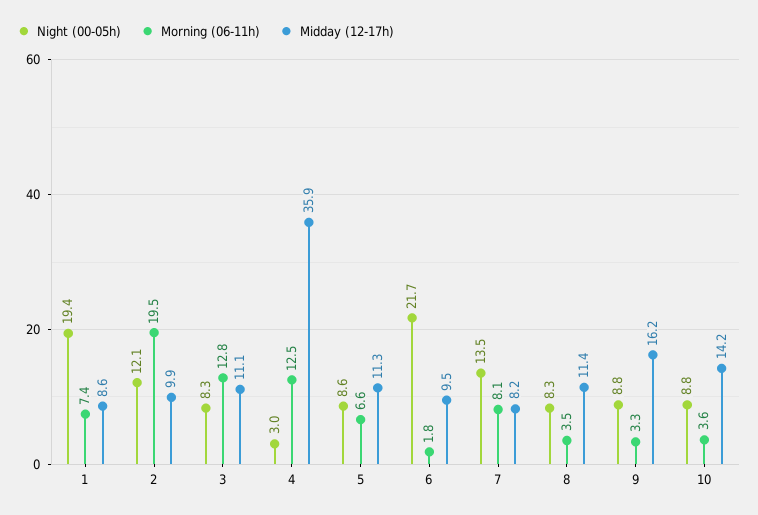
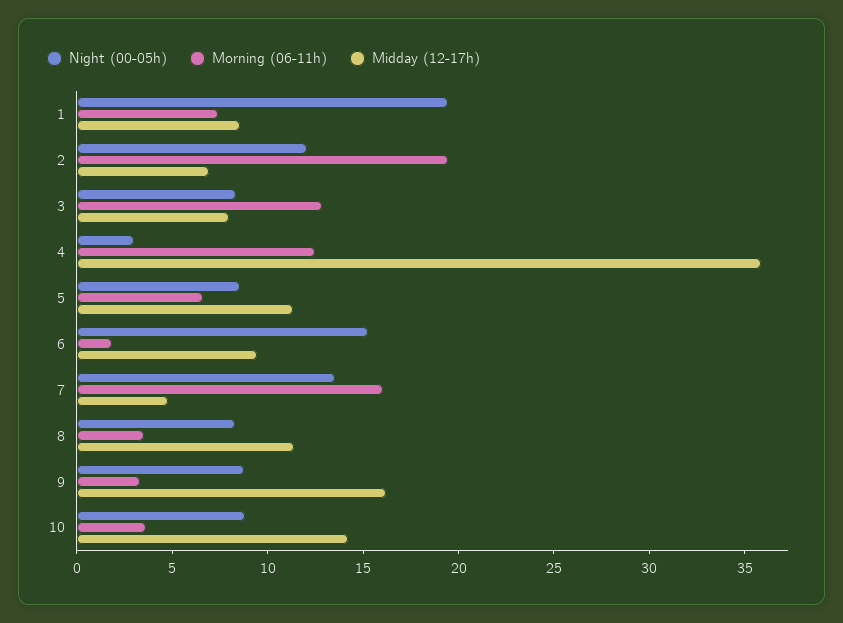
Midday (12-17h), 2: 9.9 -> 7
Midday (12-17h), 3: 11.1 -> 8
Night (00-05h), 6: 21.7 -> 15
Morning (06-11h), 7: 8.1 -> 16
Midday (12-17h), 7: 8.2 -> 5

